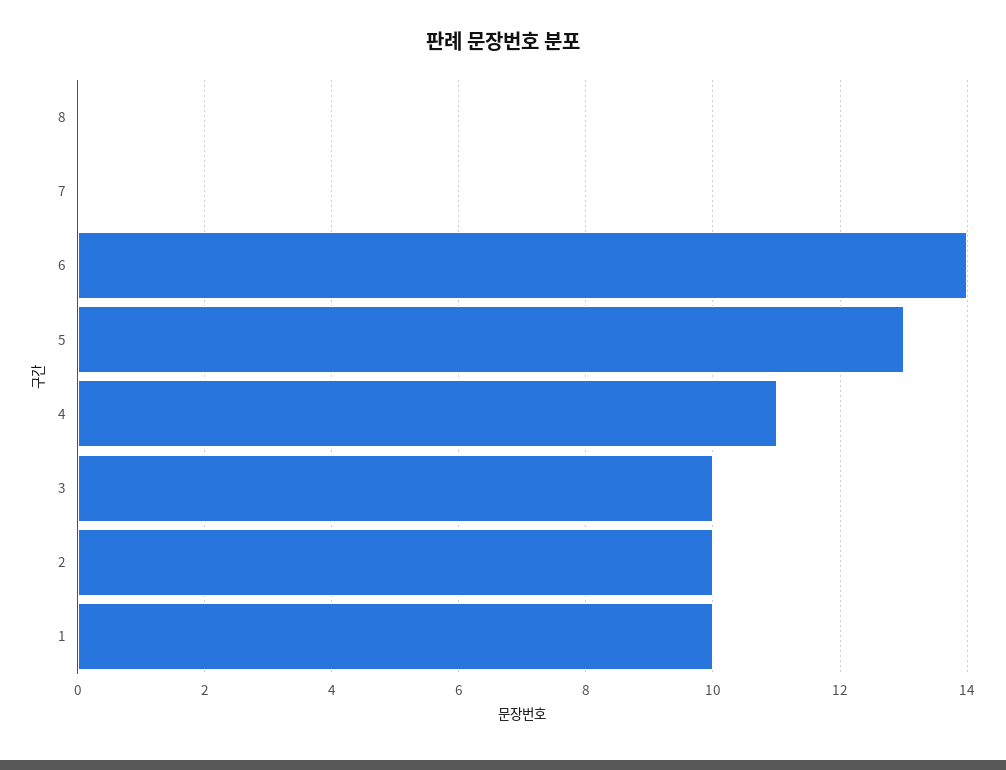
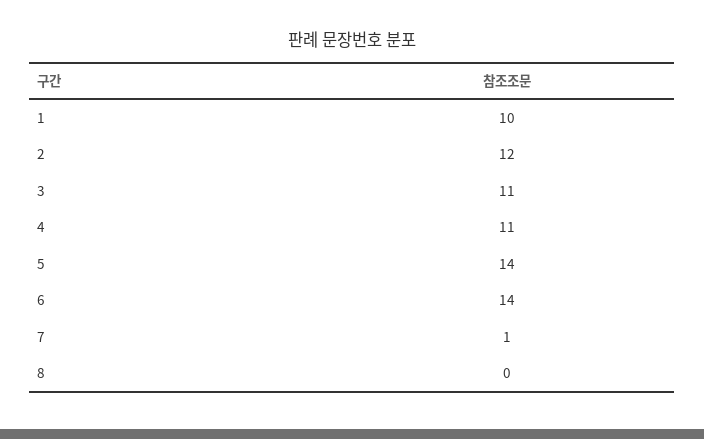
7: 0 -> 1
5: 13 -> 14
3: 10 -> 11
2: 10 -> 12

